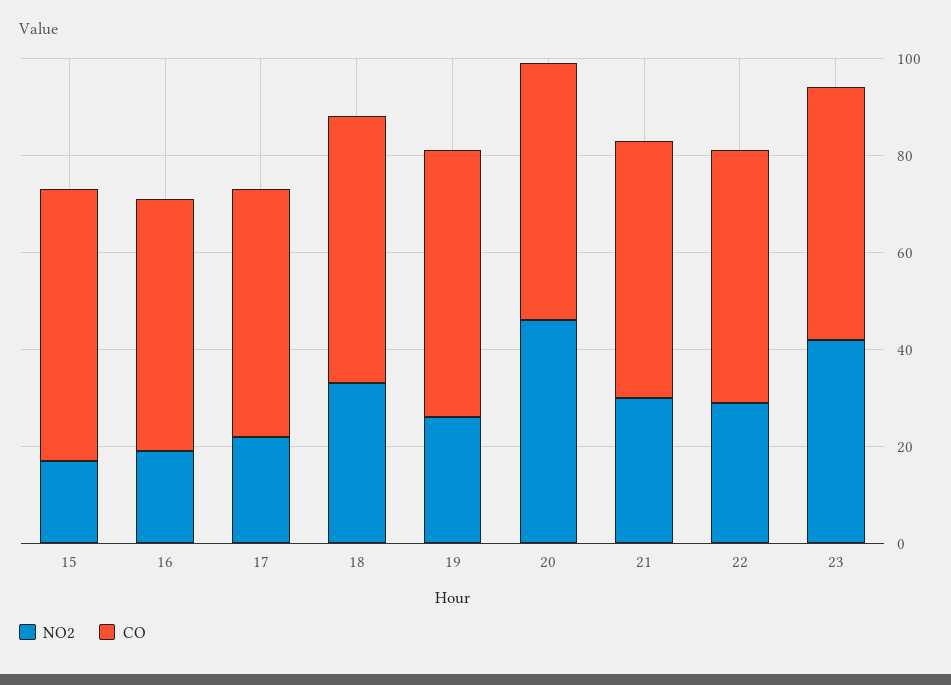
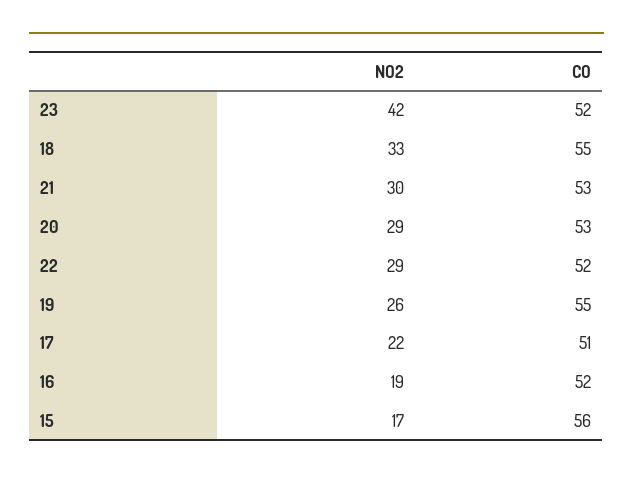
NO2, 20: 45 -> 29

